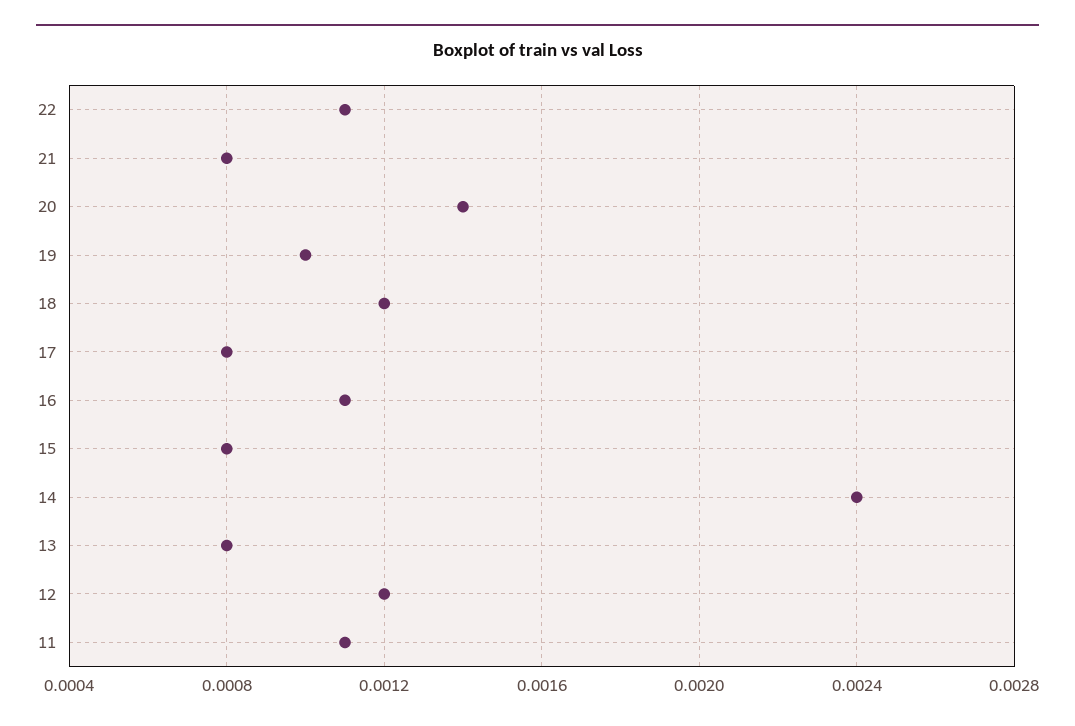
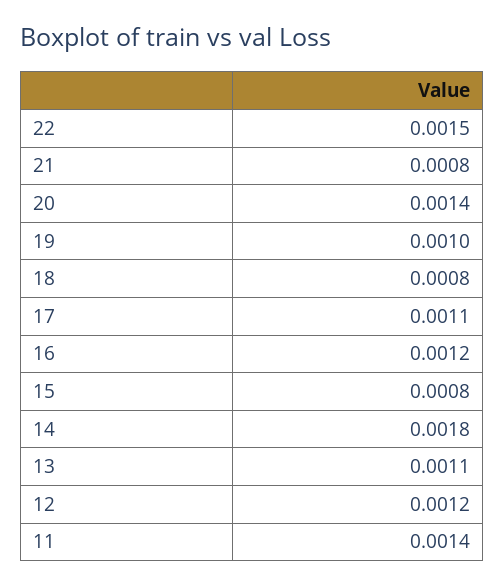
22: 0.0011 -> 0.0015
18: 0.0012 -> 0.0008
17: 0.0008 -> 0.0011
16: 0.0011 -> 0.0012
14: 0.0024 -> 0.0018
13: 0.0008 -> 0.0011
11: 0.0011 -> 0.0014

